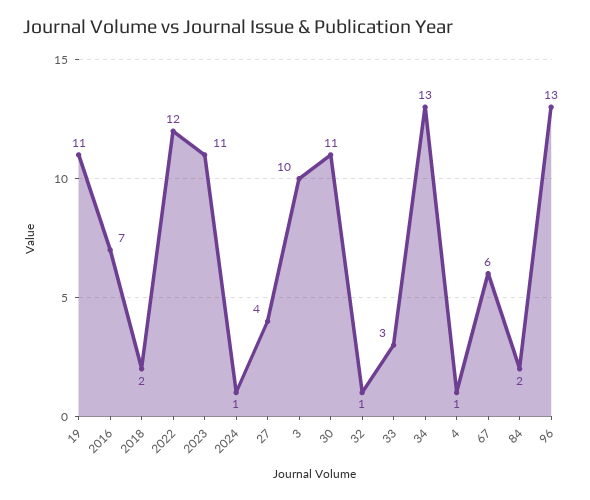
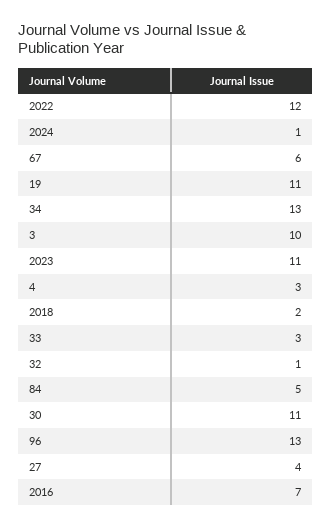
4: 1 -> 3
84: 2 -> 5

